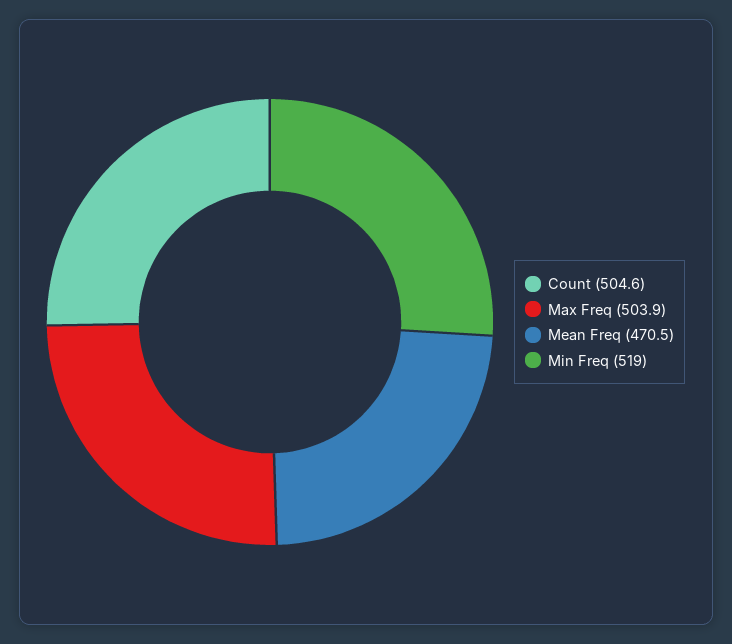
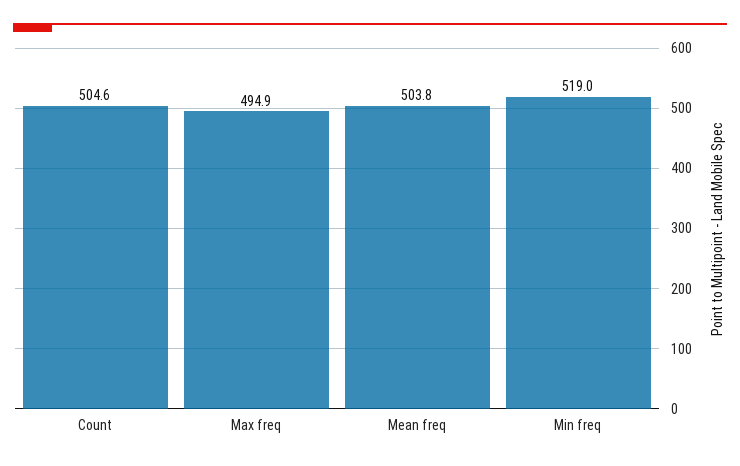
Max Freq: 503.9 -> 494.9
Mean Freq: 470.5 -> 503.8

